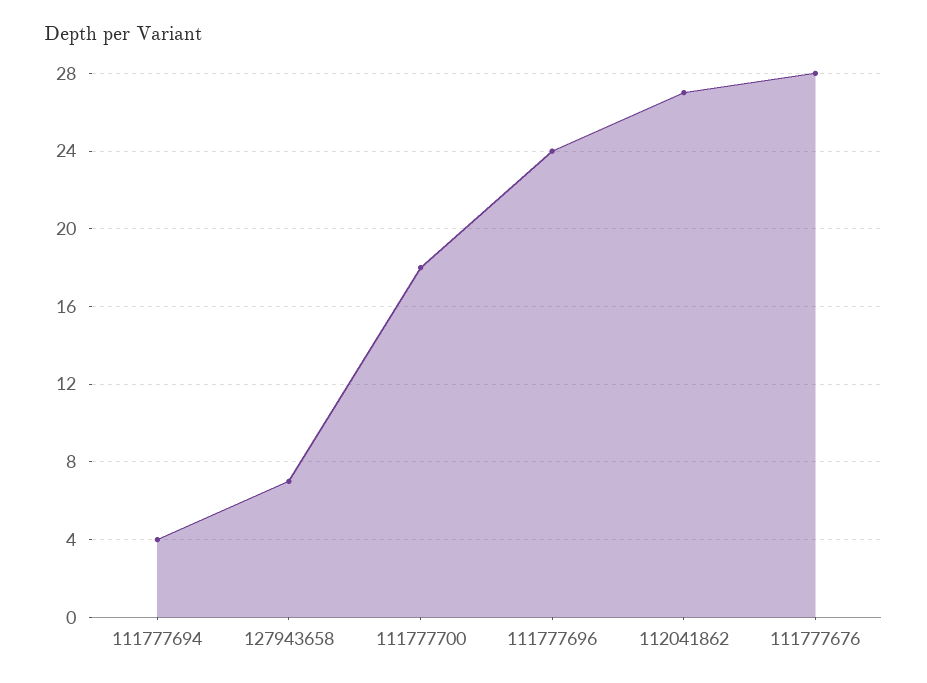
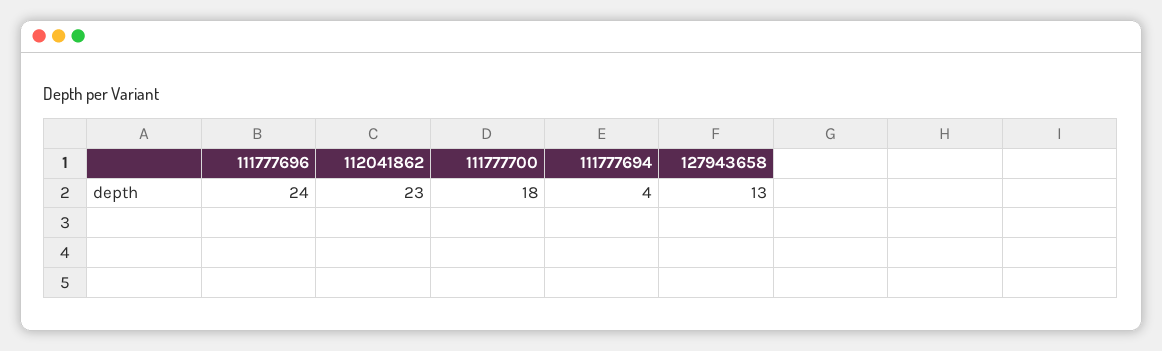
127943658: 7 -> 13
112041862: 27 -> 23
111777676: 28 -> none

